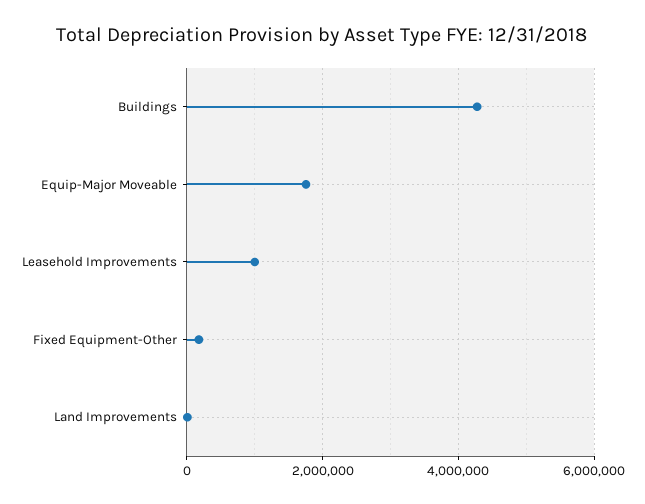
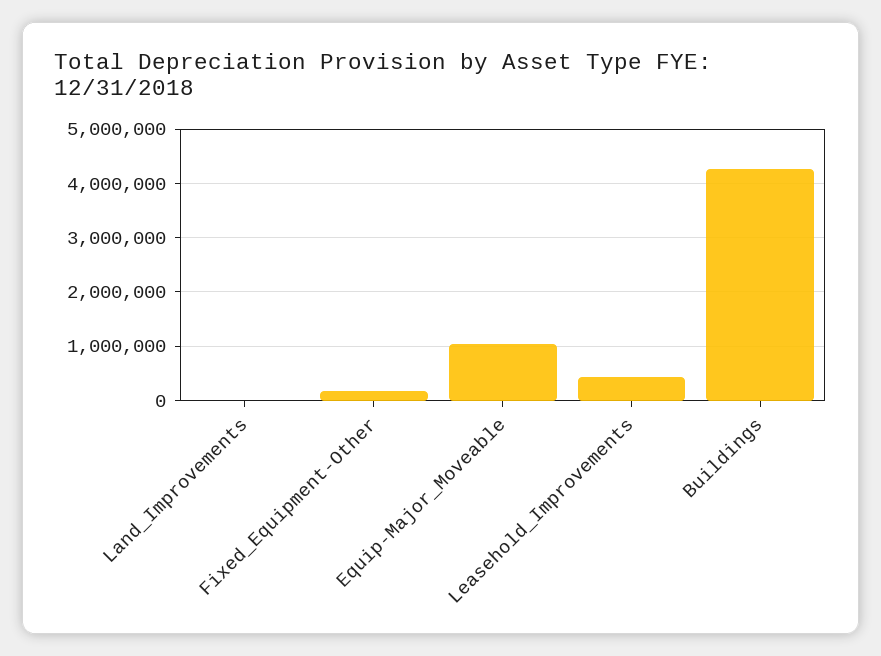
Equip-Major Moveable: 1800000 -> 1000000
Leasehold Improvements: 1000000 -> 400000

